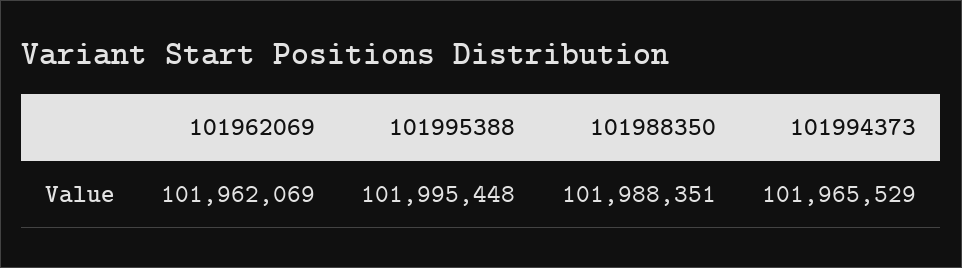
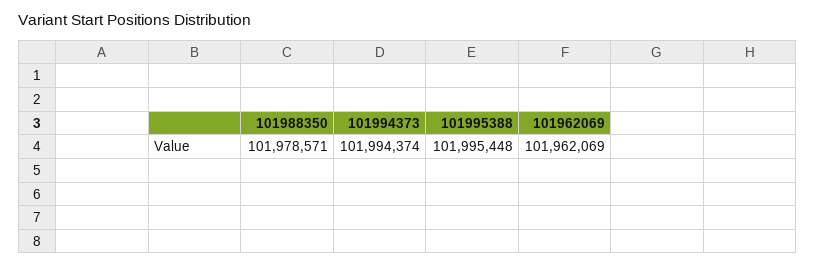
101988350: 101988351 -> 101978571
101994373: 101965529 -> 101994374

